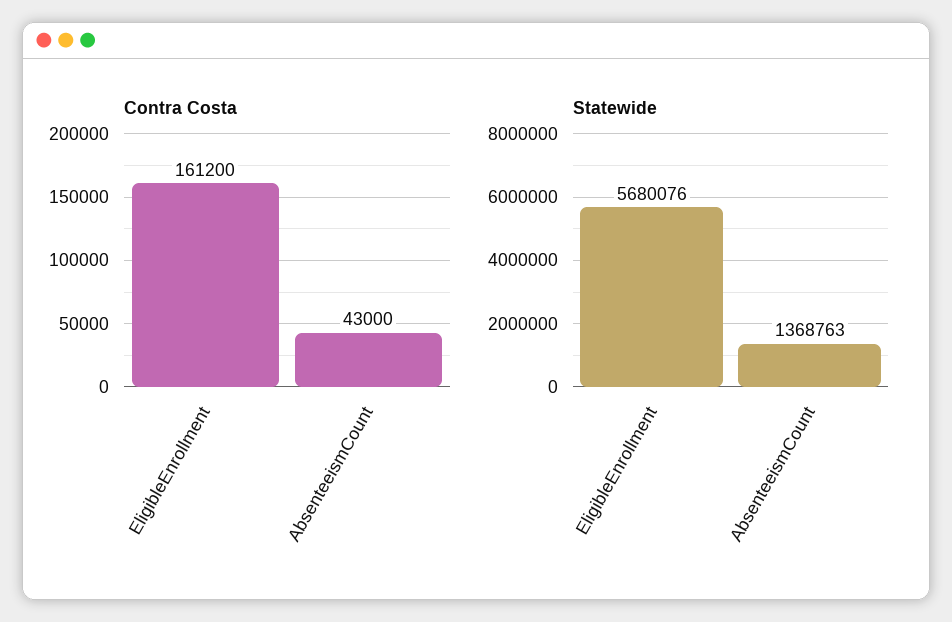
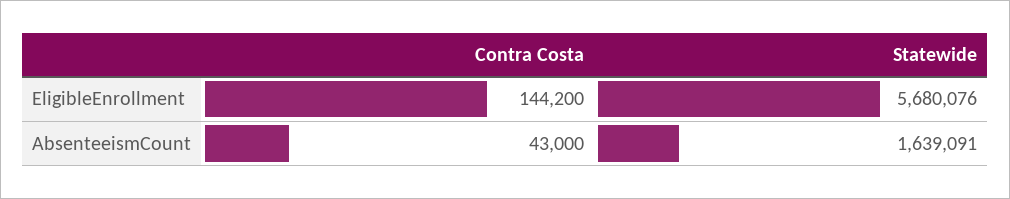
Contra Costa, EligibleEnrollment: 161200 -> 144200
Statewide, AbsenteeismCount: 1368763 -> 1639091

